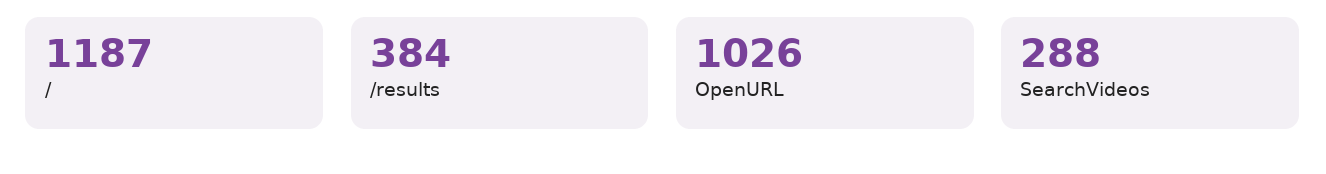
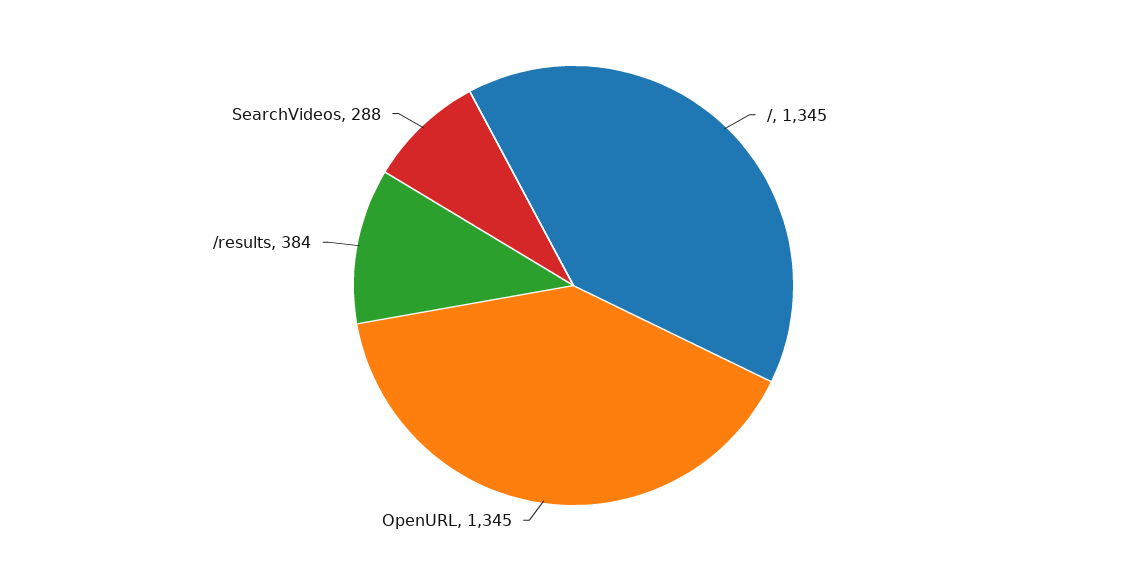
/: 1187 -> 1345
OpenURL: 1026 -> 1345

